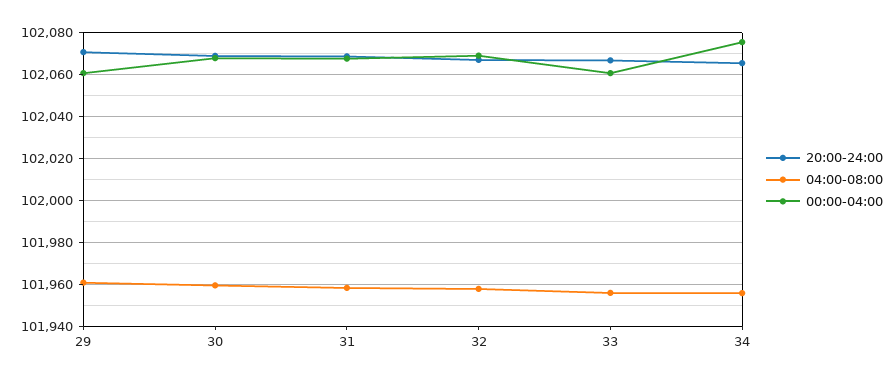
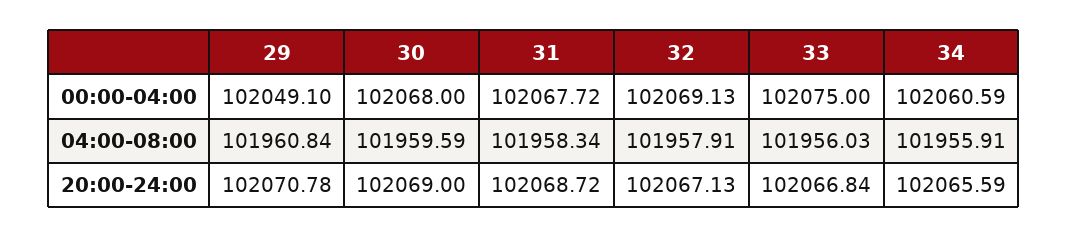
00:00-04:00, 29: 102060 -> 102049.1
00:00-04:00, 33: 102060 -> 102075
00:00-04:00, 34: 102075 -> 102060.59

